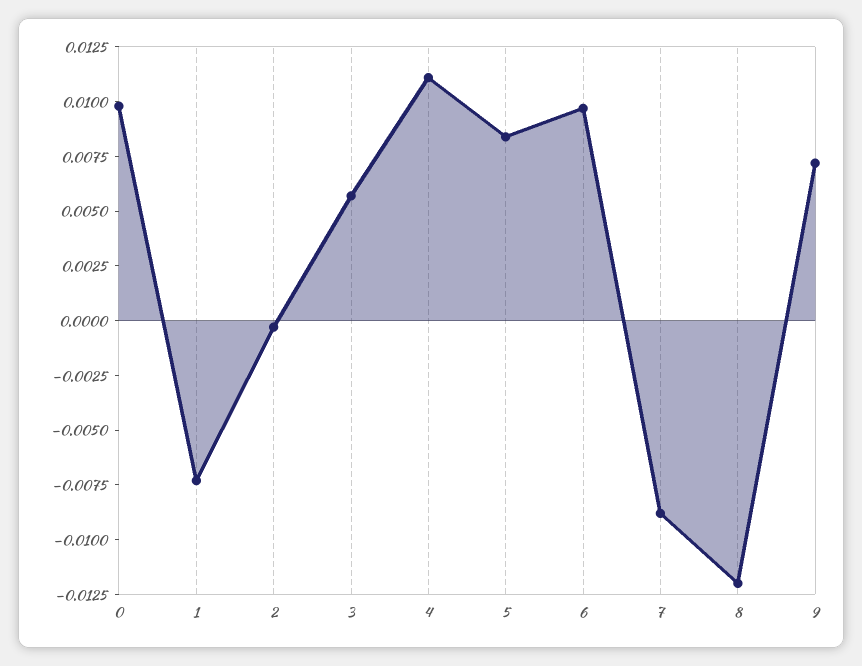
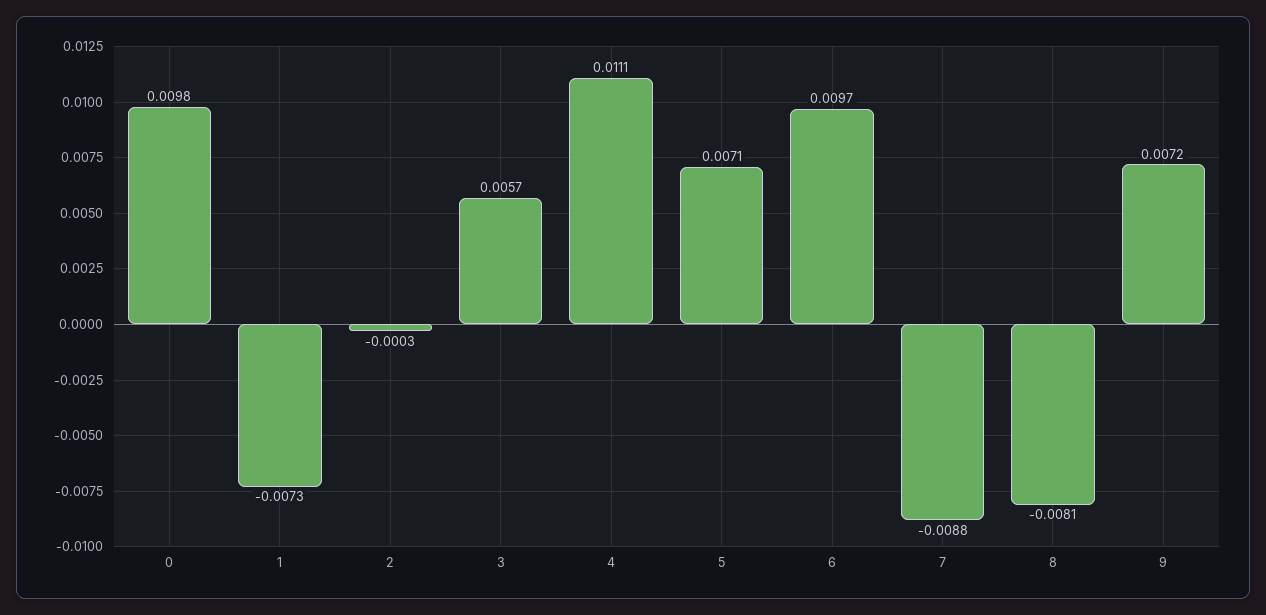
5: 0.0085 -> 0.0071
8: -0.012 -> -0.0081

